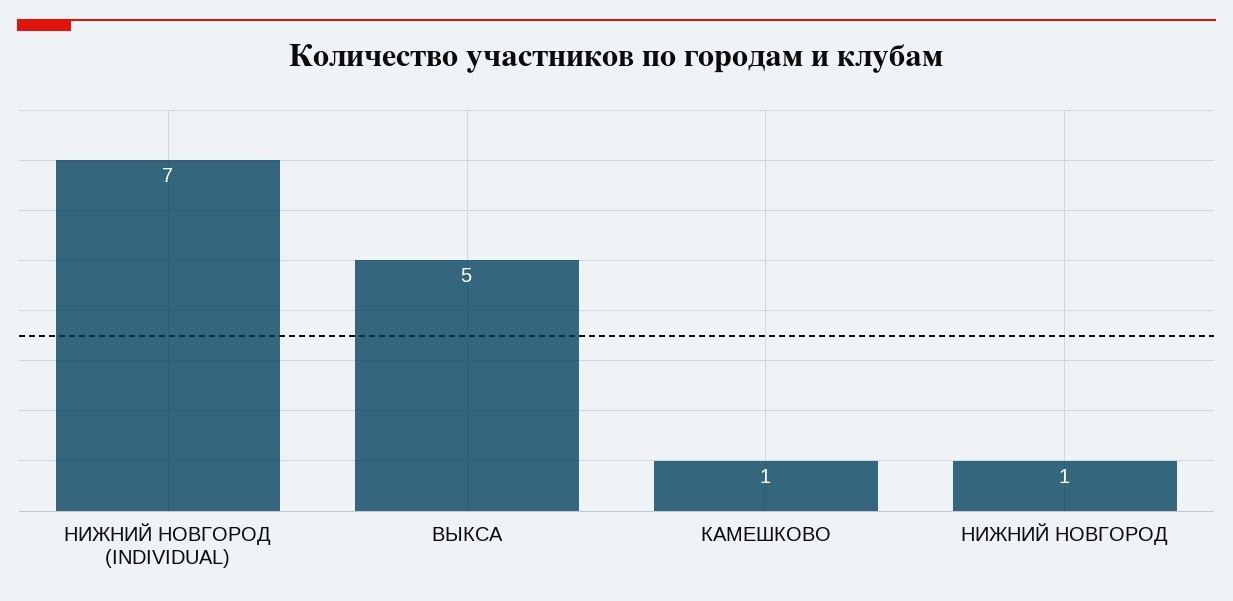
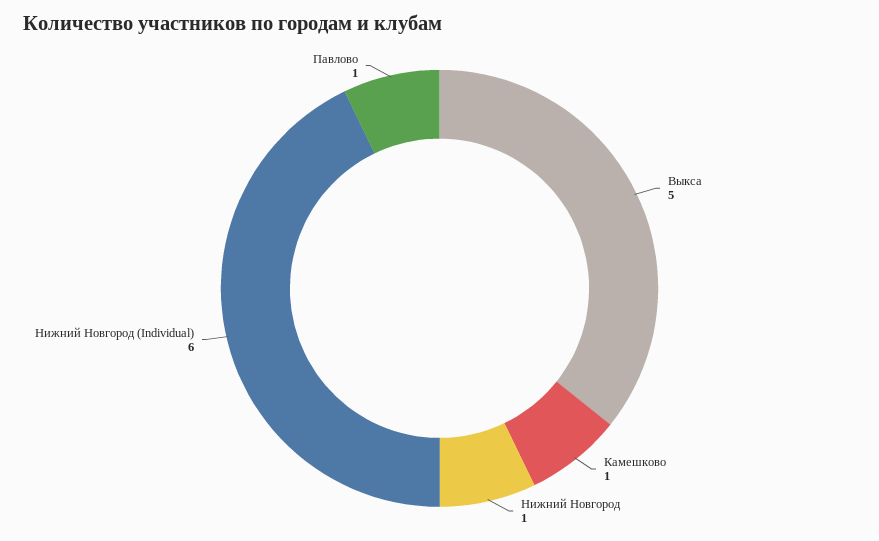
НИЖНИЙ НОВГОРОД (INDIVIDUAL): 7 -> 6
Павлово: none -> 1

